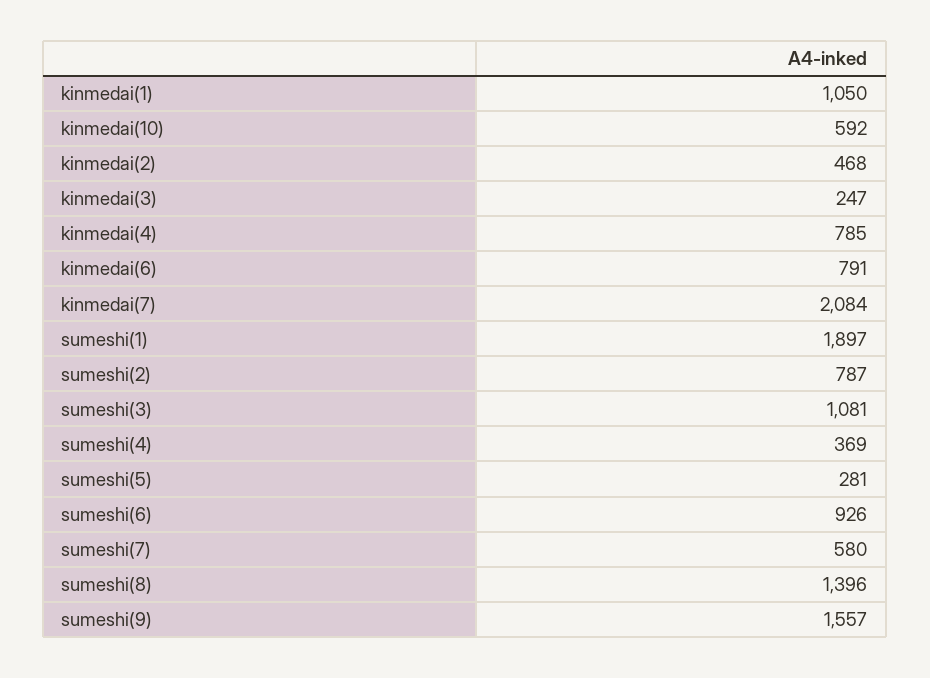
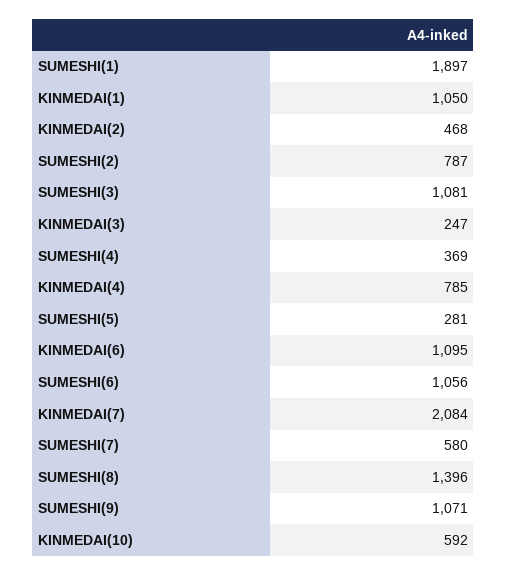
kinmedai(6): 791 -> 1095
sumeshi(6): 926 -> 1056
sumeshi(9): 1557 -> 1071

